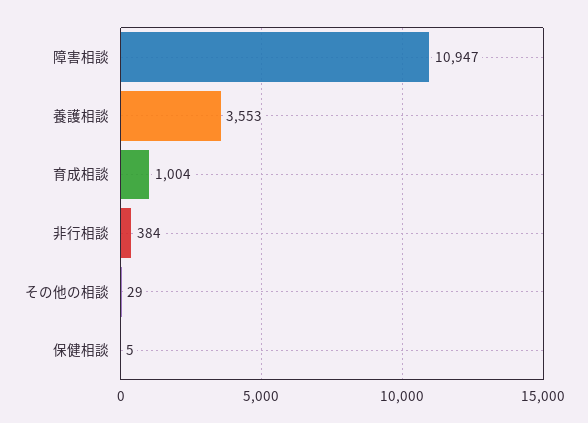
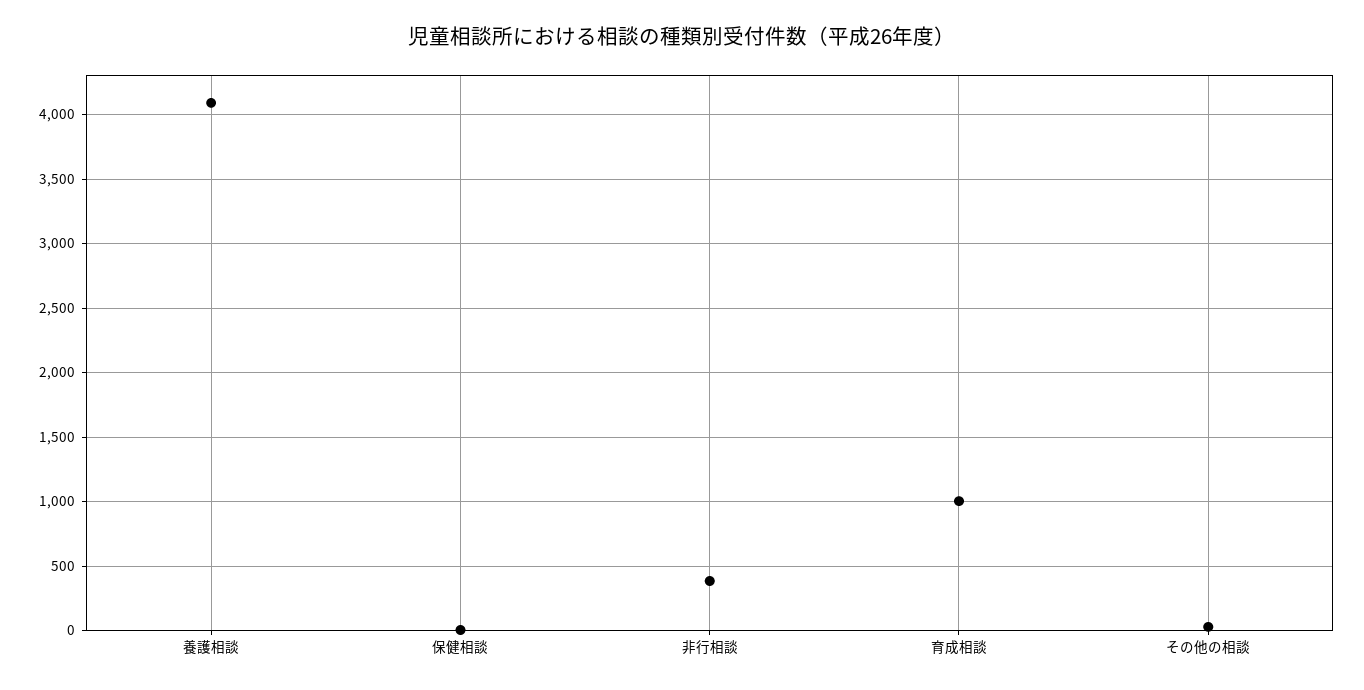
障害相談: 10947 -> none
養護相談: 3553 -> 4100

